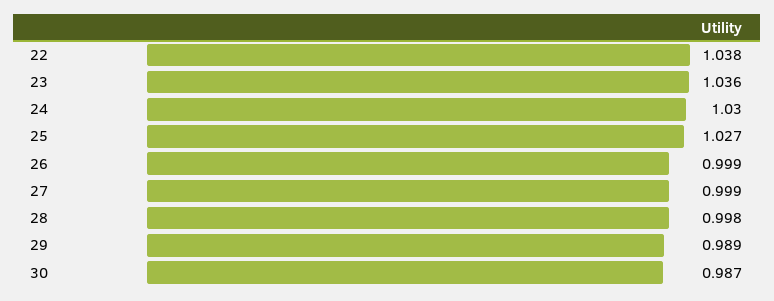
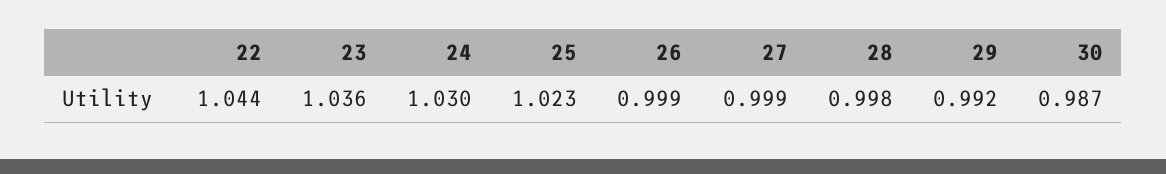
22: 1.038 -> 1.044
25: 1.027 -> 1.023
29: 0.989 -> 0.992

